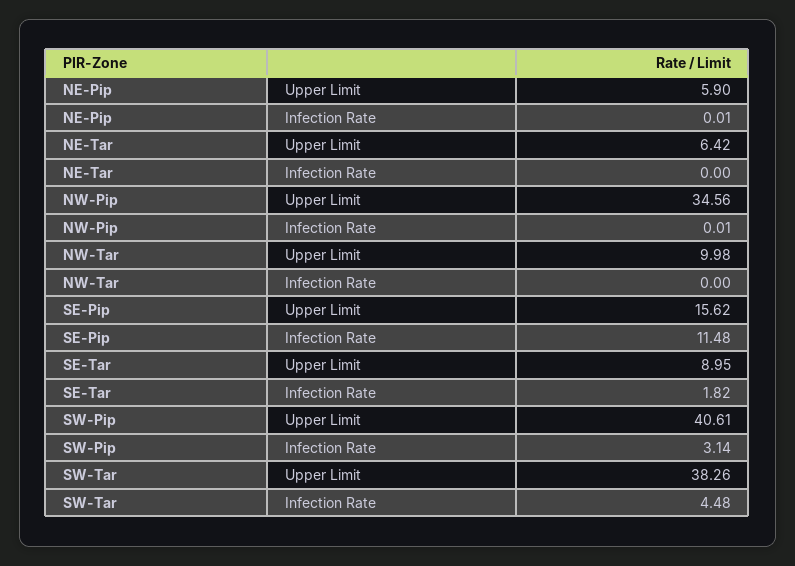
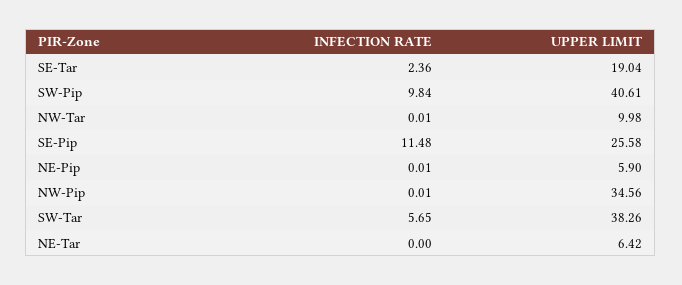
NW-Tar, Infection Rate: 0 -> 0.01
SE-Pip, Upper Limit: 15.62 -> 25.58
SE-Tar, Upper Limit: 8.95 -> 19.04
SE-Tar, Infection Rate: 1.82 -> 2.36
SW-Pip, Infection Rate: 3.14 -> 9.84
SW-Tar, Infection Rate: 4.48 -> 5.65

